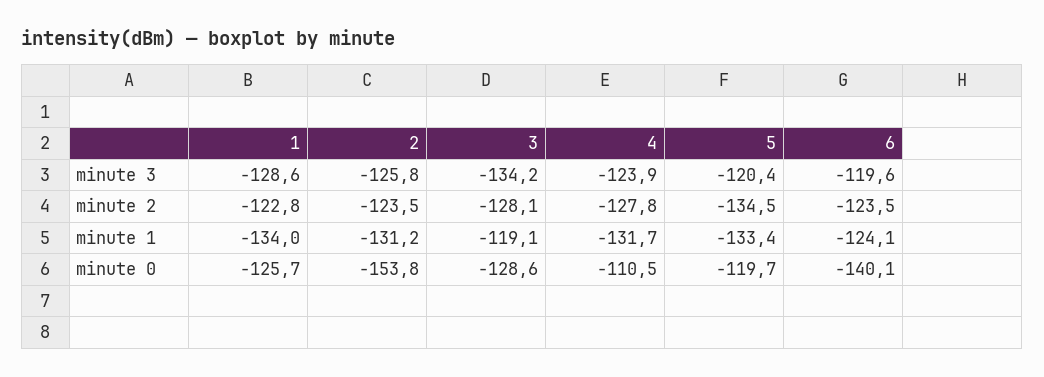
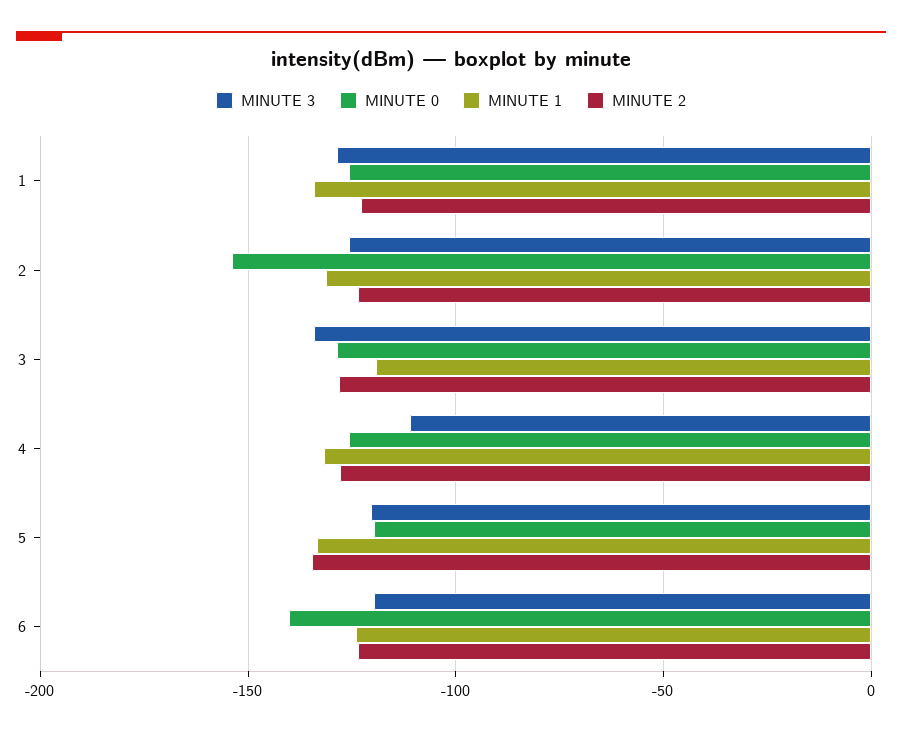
minute 3, 4: -123.9 -> -110
minute 0, 4: -110.5 -> -125

